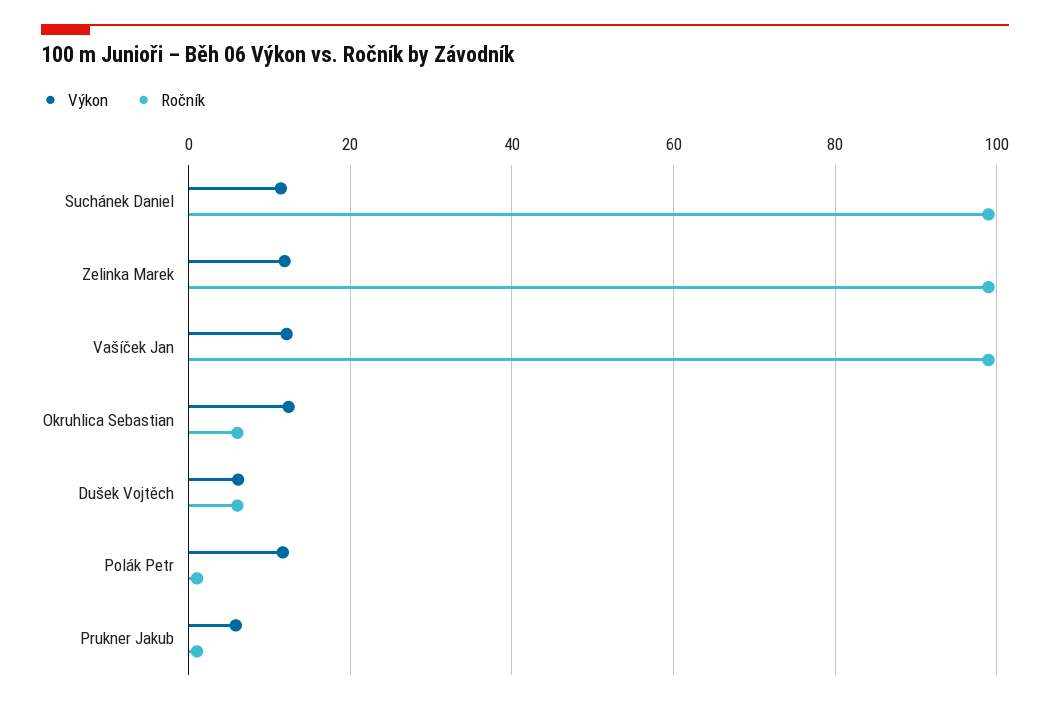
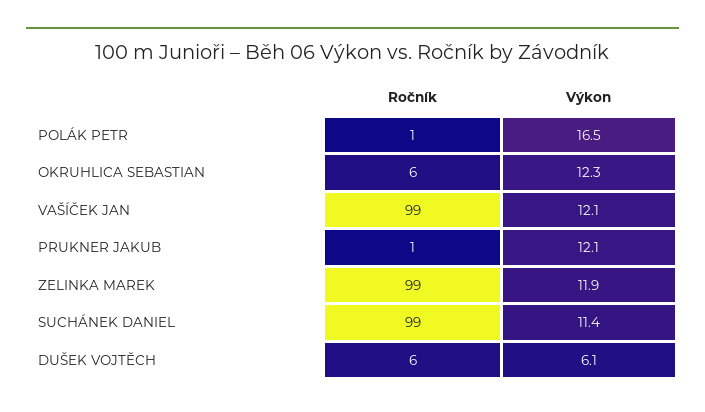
Výkon, Polák Petr: 12 -> 16.5
Výkon, Prukner Jakub: 6 -> 12.1

